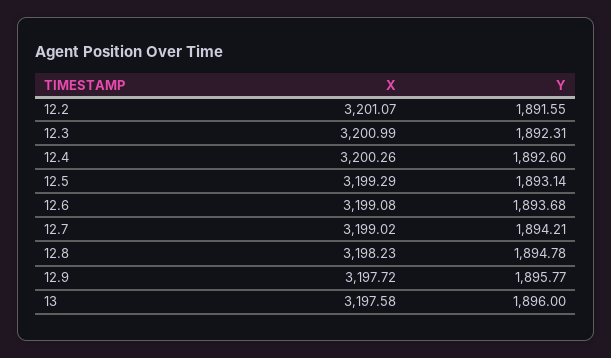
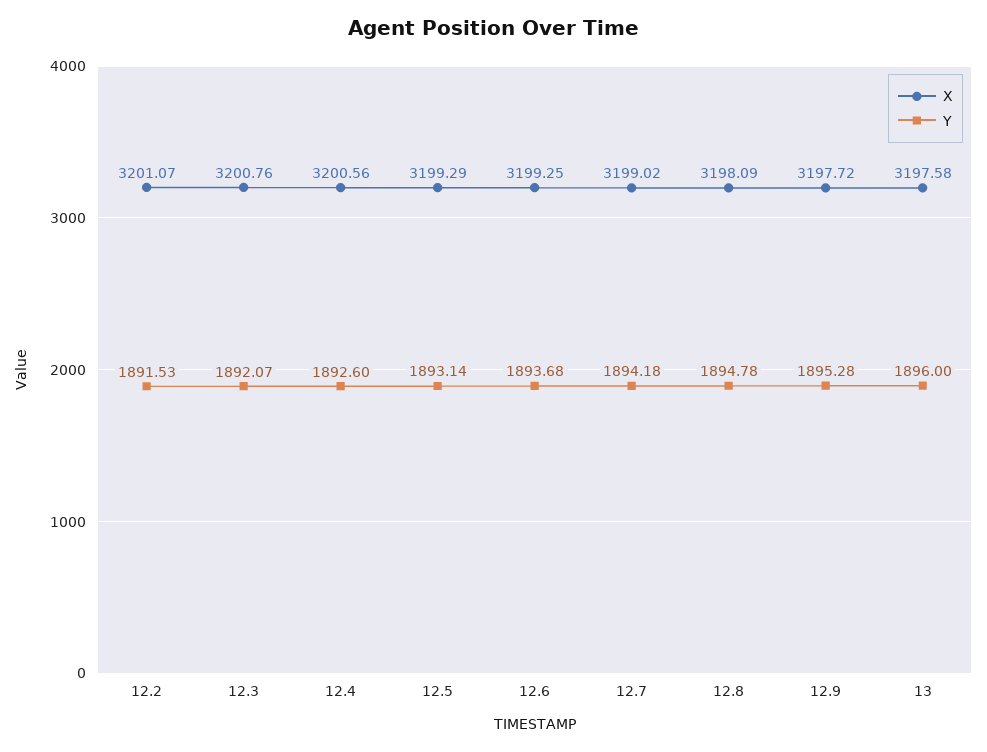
Y, 12.2: 1891.55 -> 1891.53
X, 12.3: 3200.99 -> 3200.76
Y, 12.3: 1892.31 -> 1892.07
X, 12.4: 3200.26 -> 3200.56
X, 12.6: 3199.08 -> 3199.25
Y, 12.7: 1894.21 -> 1894.18
X, 12.8: 3198.23 -> 3198.09
Y, 12.9: 1895.77 -> 1895.28

